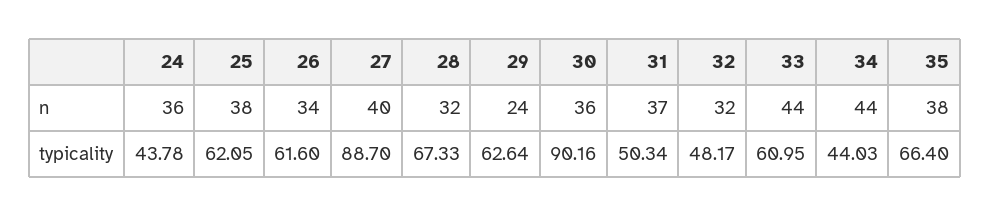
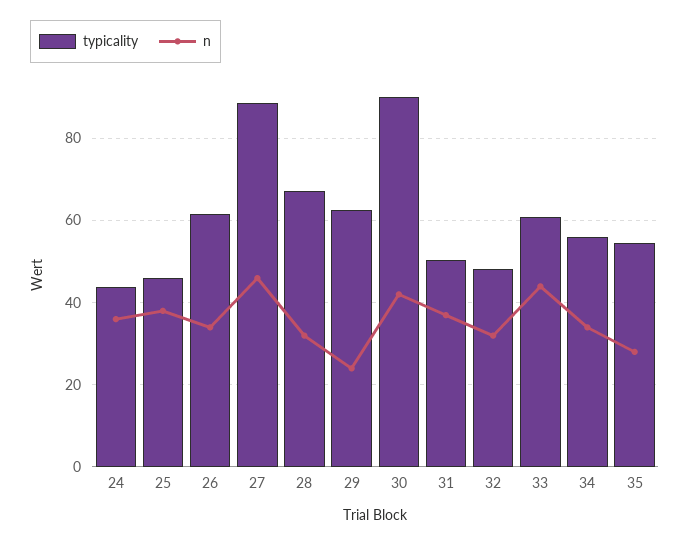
n, 27: 40 -> 46
n, 30: 36 -> 42
n, 34: 44 -> 34
n, 35: 38 -> 28
typicality, 25: 62.05 -> 46
typicality, 34: 44.03 -> 56
typicality, 35: 66.4 -> 54

